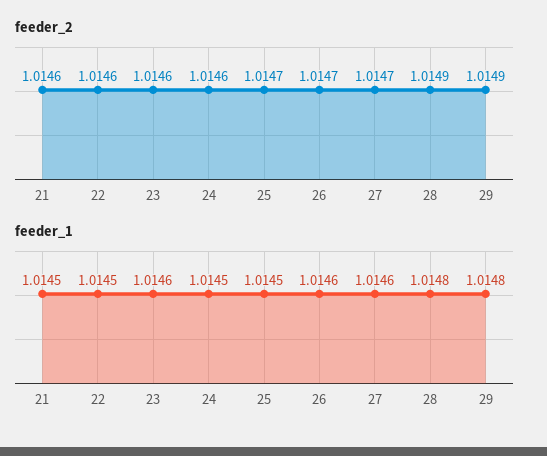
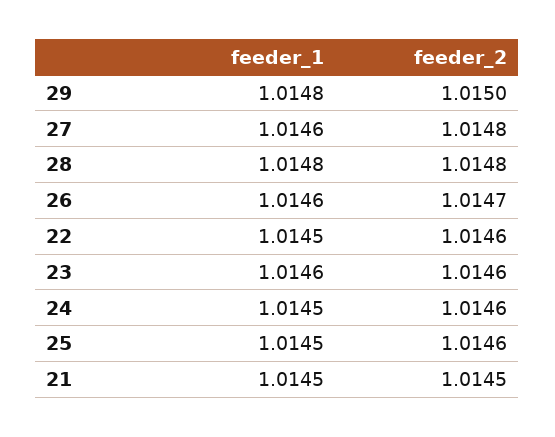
feeder_2, 21: 1.0146 -> 1.0145
feeder_2, 25: 1.0147 -> 1.0146
feeder_2, 27: 1.0147 -> 1.0148
feeder_2, 28: 1.0149 -> 1.0148
feeder_2, 29: 1.0149 -> 1.015

